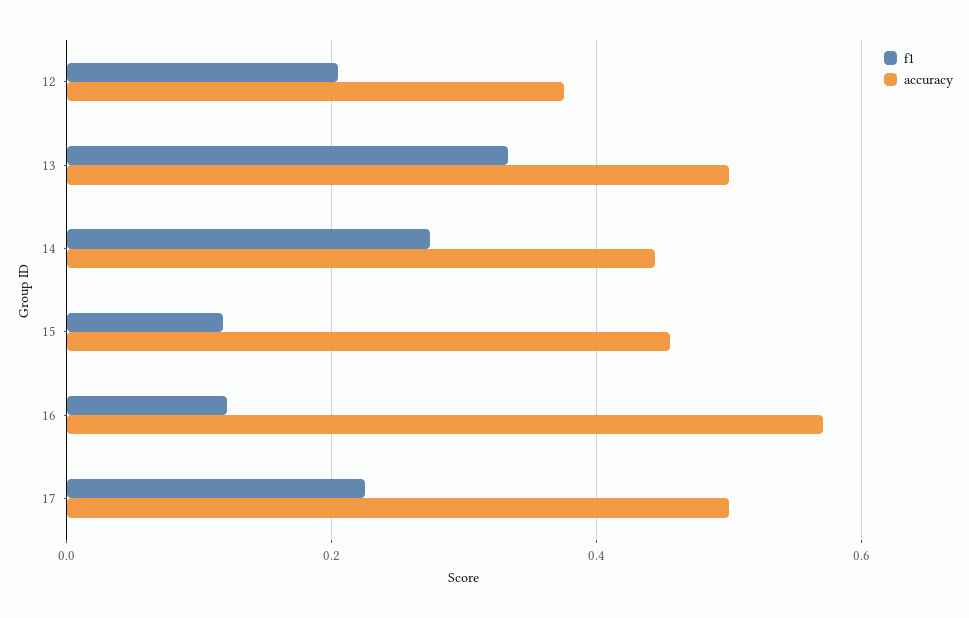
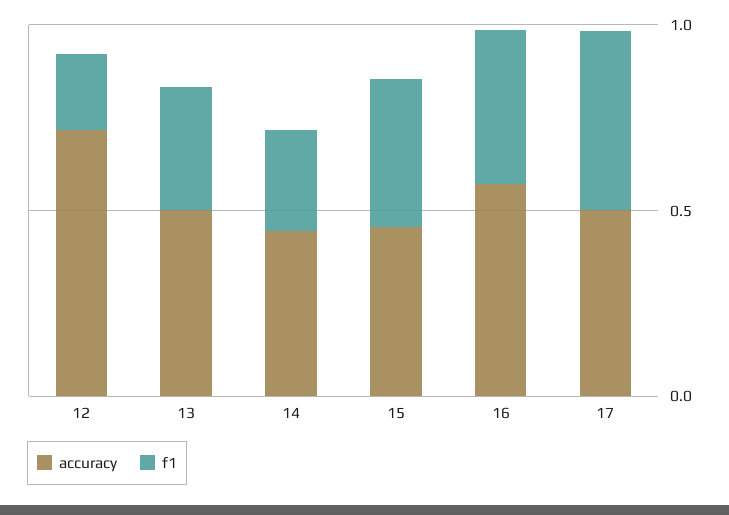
accuracy, 12: 0.38 -> 0.7
f1, 15: 0.12 -> 0.4
f1, 16: 0.12 -> 0.4
f1, 17: 0.22 -> 0.5

